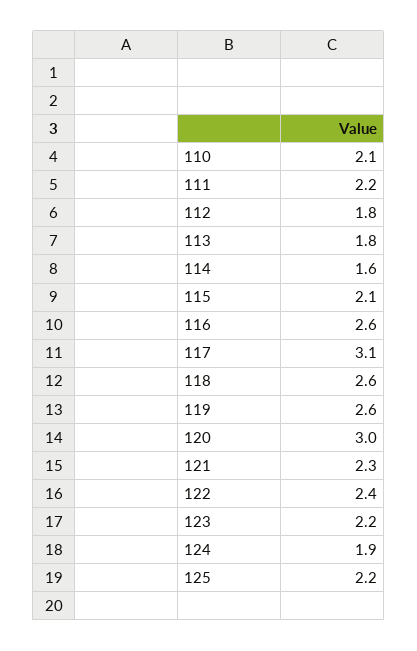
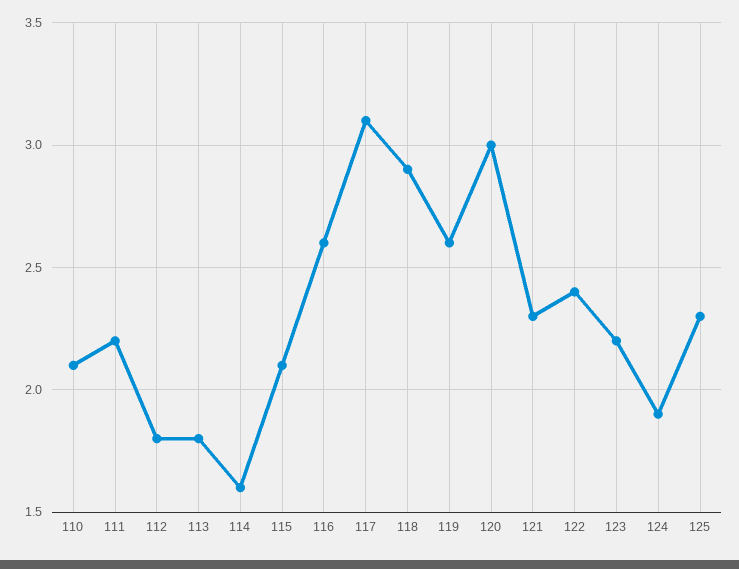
118: 2.6 -> 2.9
125: 2.2 -> 2.3

